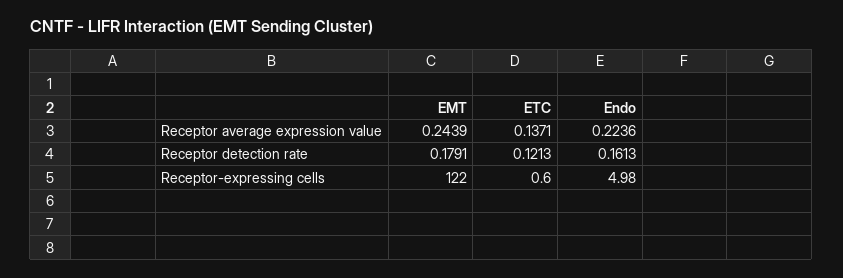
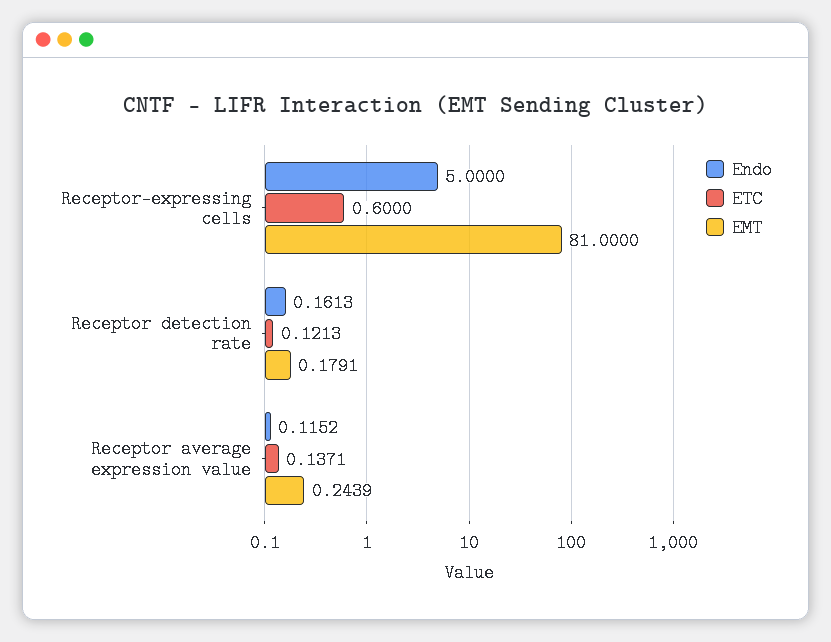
Endo, Receptor average expression value: 0.2236 -> 0.1152
EMT, Receptor-expressing cells: 122 -> 81
Endo, Receptor-expressing cells: 4.98 -> 5

